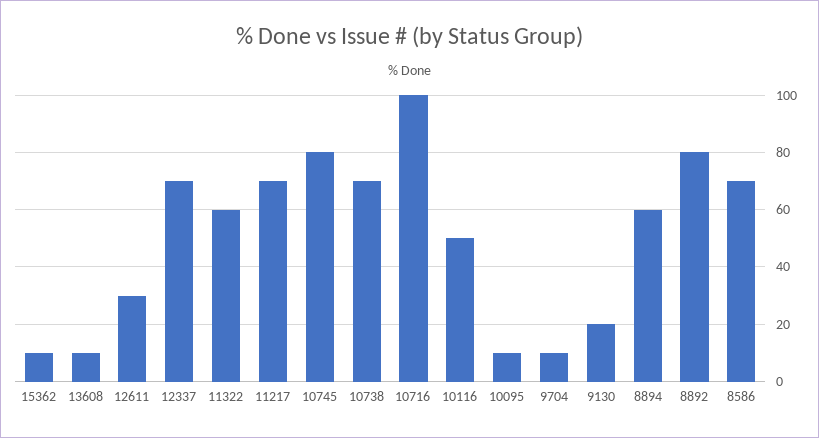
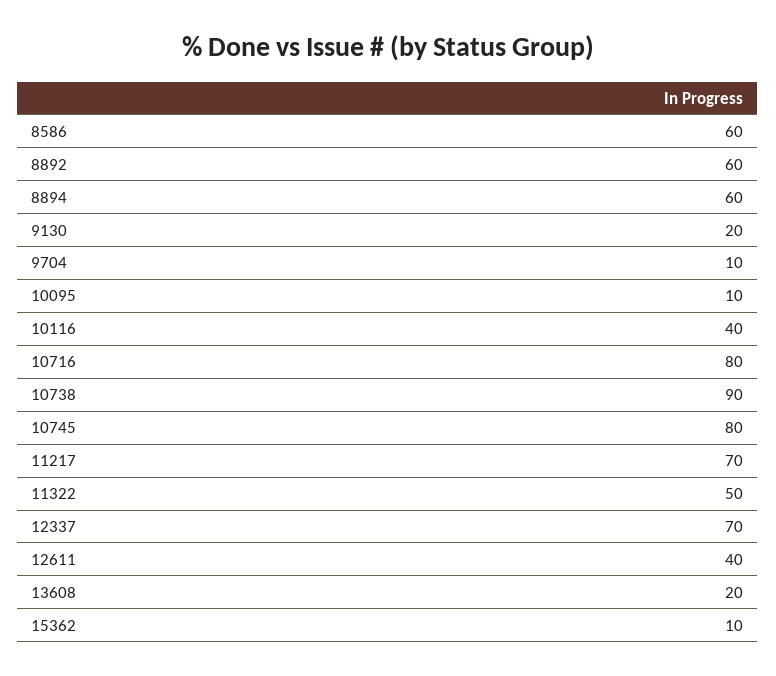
13608: 10 -> 20
12611: 30 -> 40
11322: 60 -> 50
10738: 70 -> 90
10716: 100 -> 80
10116: 50 -> 40
8892: 80 -> 60
8586: 70 -> 60

